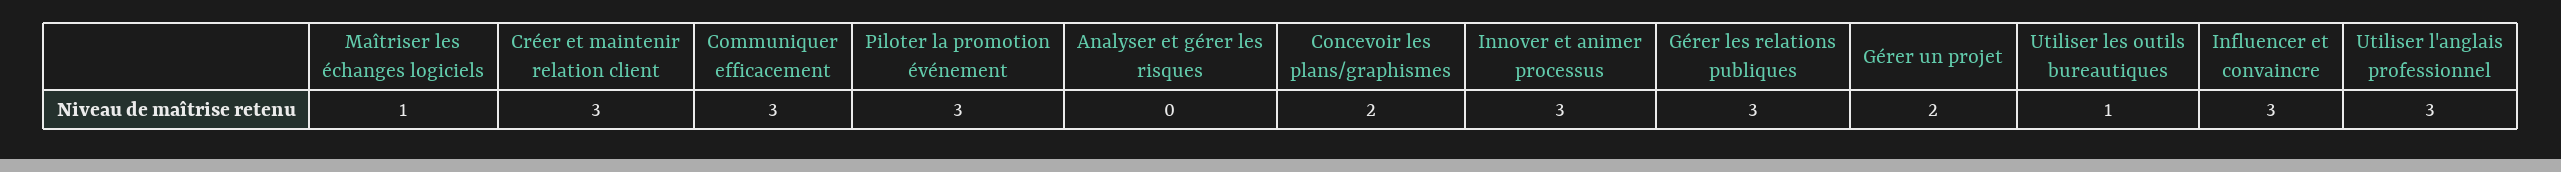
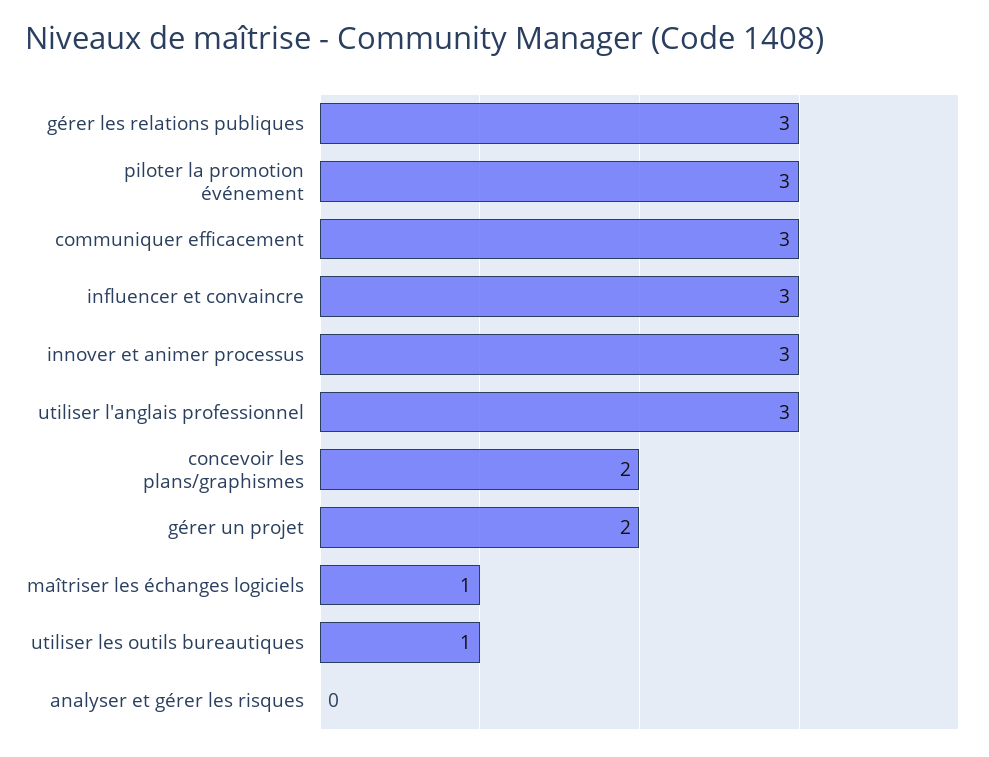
Créer et maintenir relation client: 3 -> none

